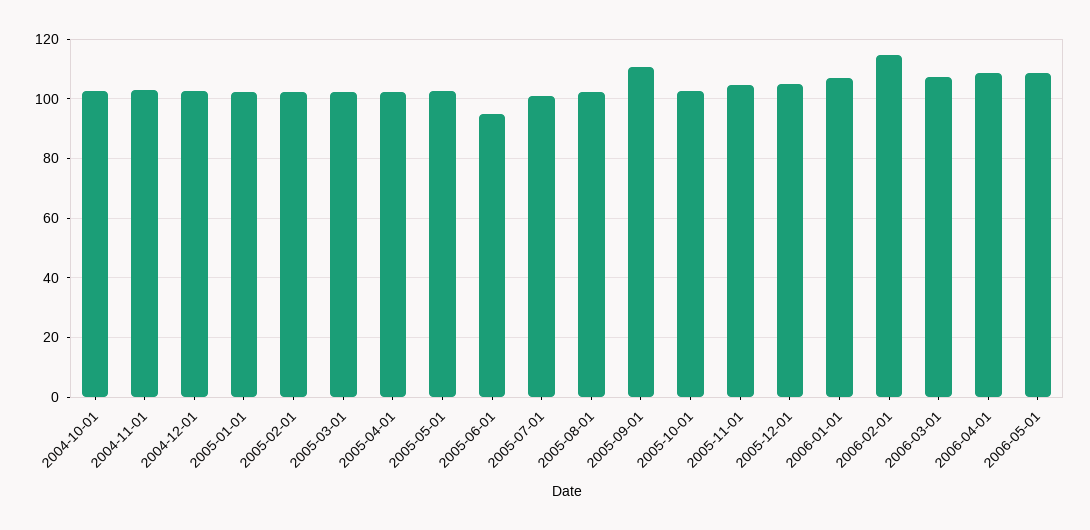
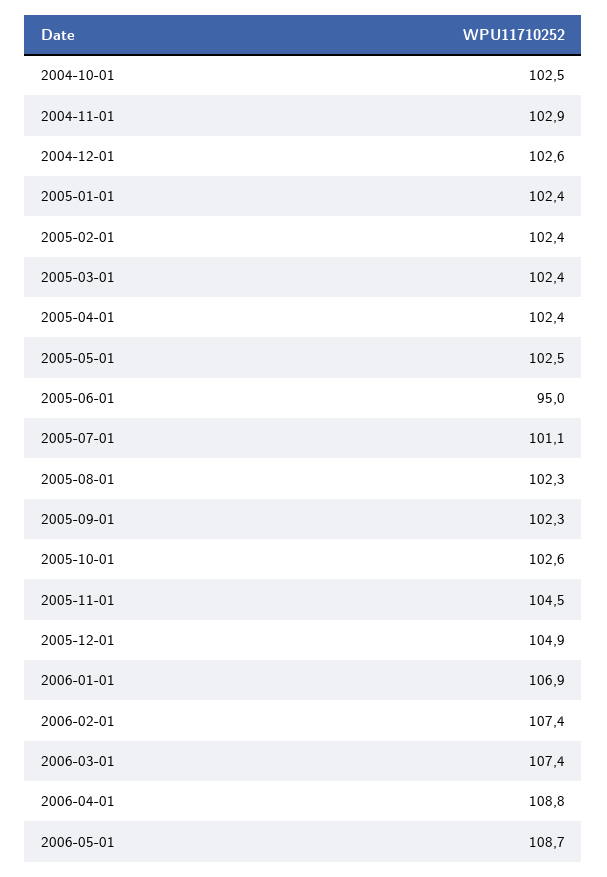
2005-09-01: 110 -> 102.3
2006-02-01: 115 -> 107.4

